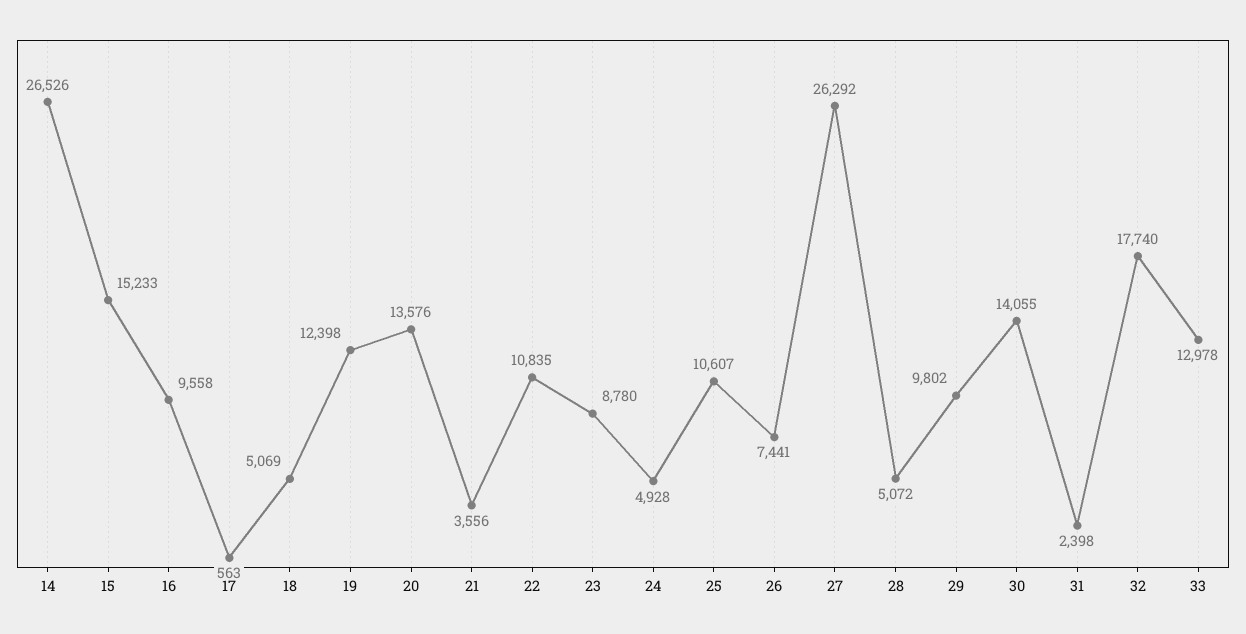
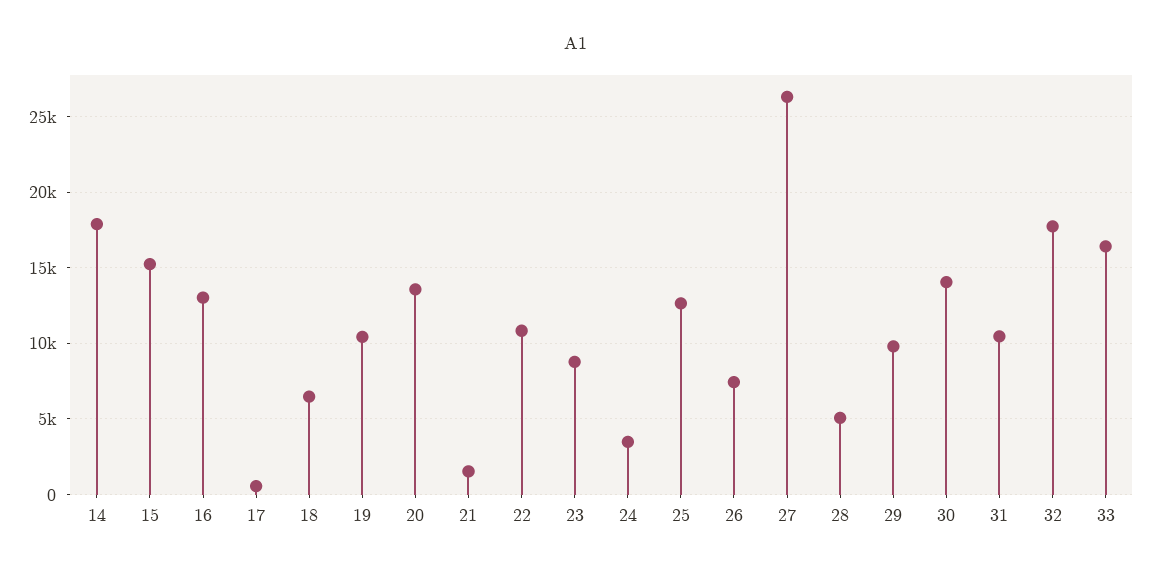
14: 26526 -> 18000
16: 9558 -> 13000
18: 5069 -> 6500
19: 12398 -> 10500
21: 3556 -> 1500
24: 4928 -> 3500
25: 10607 -> 12500
31: 2398 -> 10500
33: 12978 -> 16500

